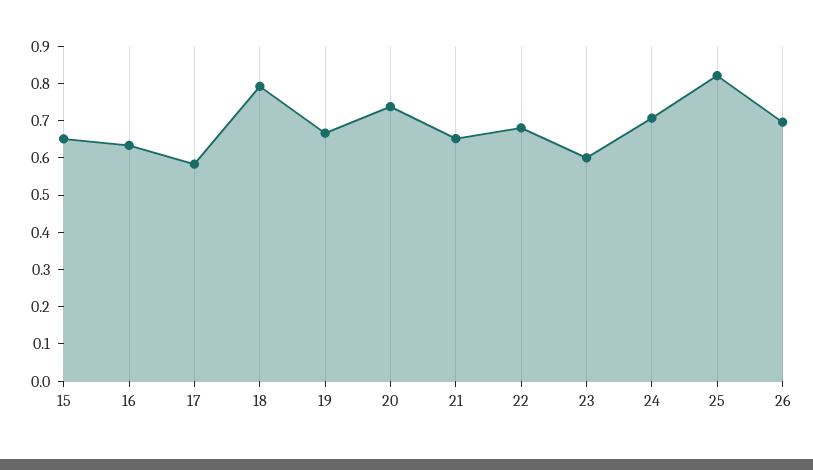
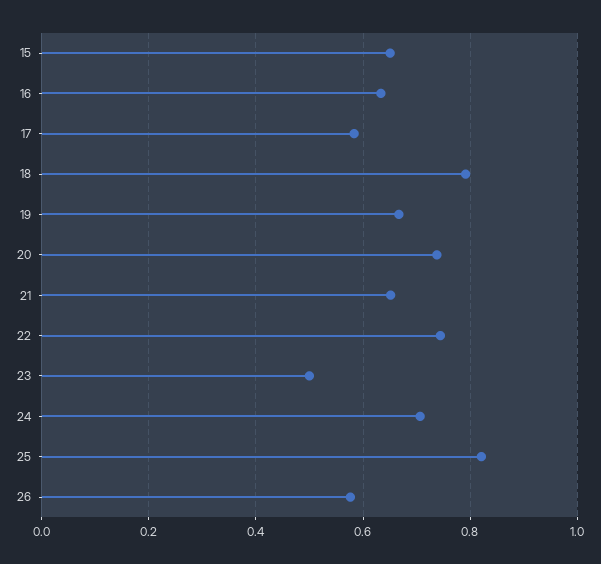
22: 0.675 -> 0.74
23: 0.6 -> 0.5
26: 0.7 -> 0.58

